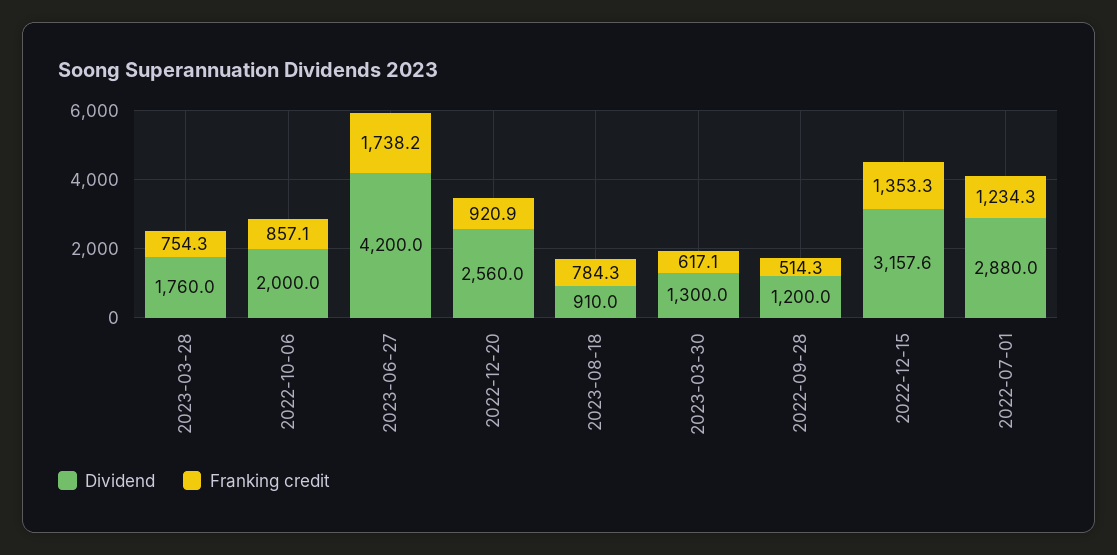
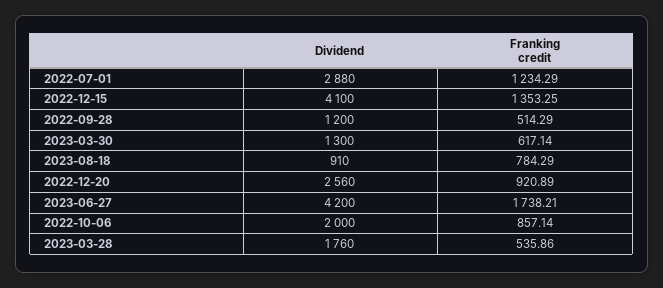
Franking credit, 2023-03-28: 754.3 -> 535.86
Dividend, 2022-12-15: 3157.6 -> 4100

